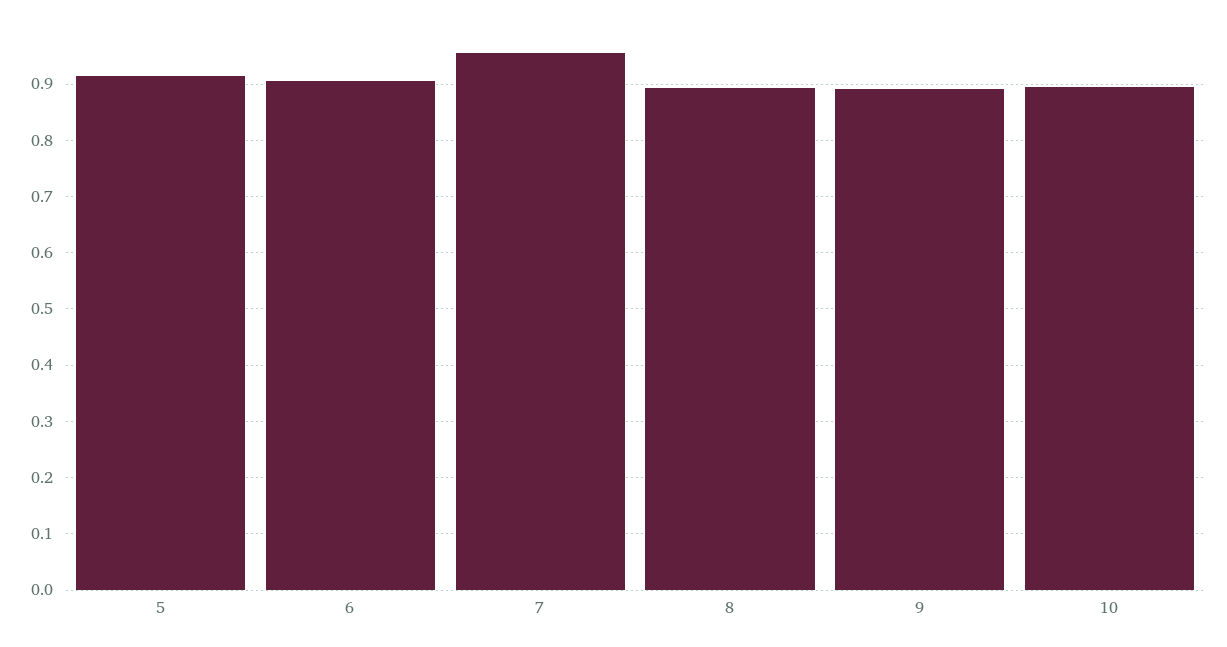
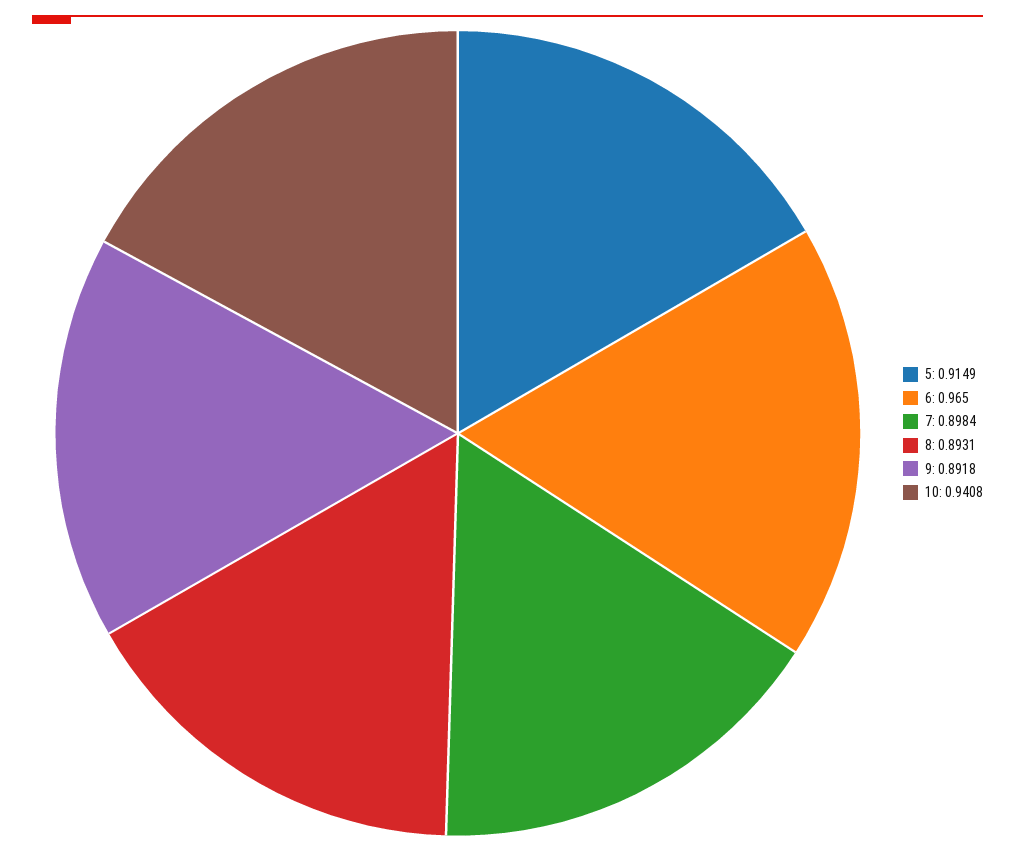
6: 0.9 -> 0.965
7: 0.96 -> 0.8984
10: 0.9 -> 0.9408

